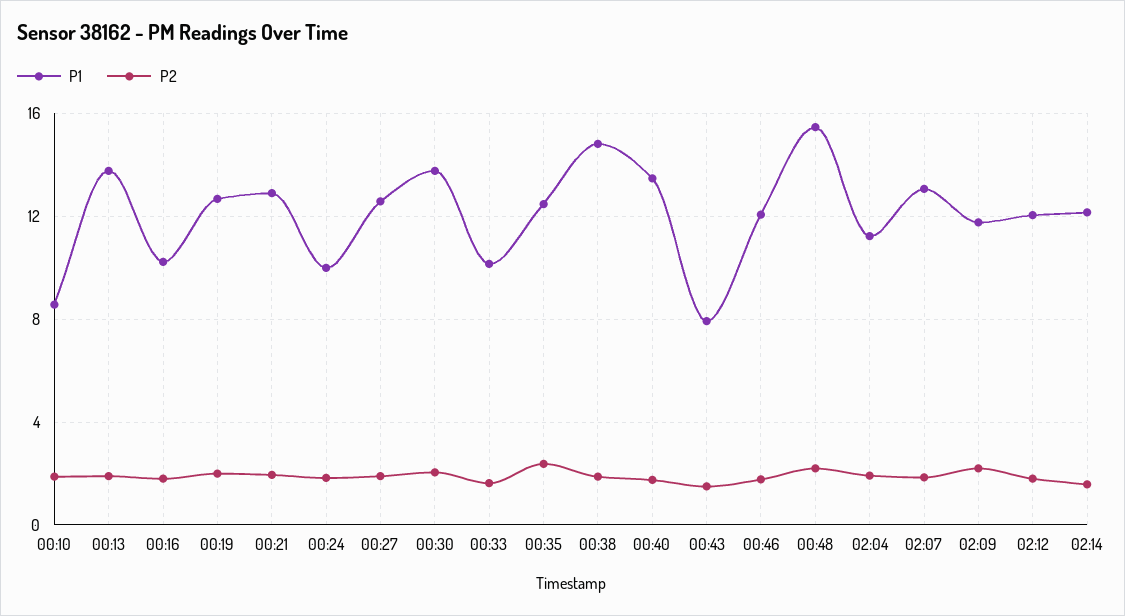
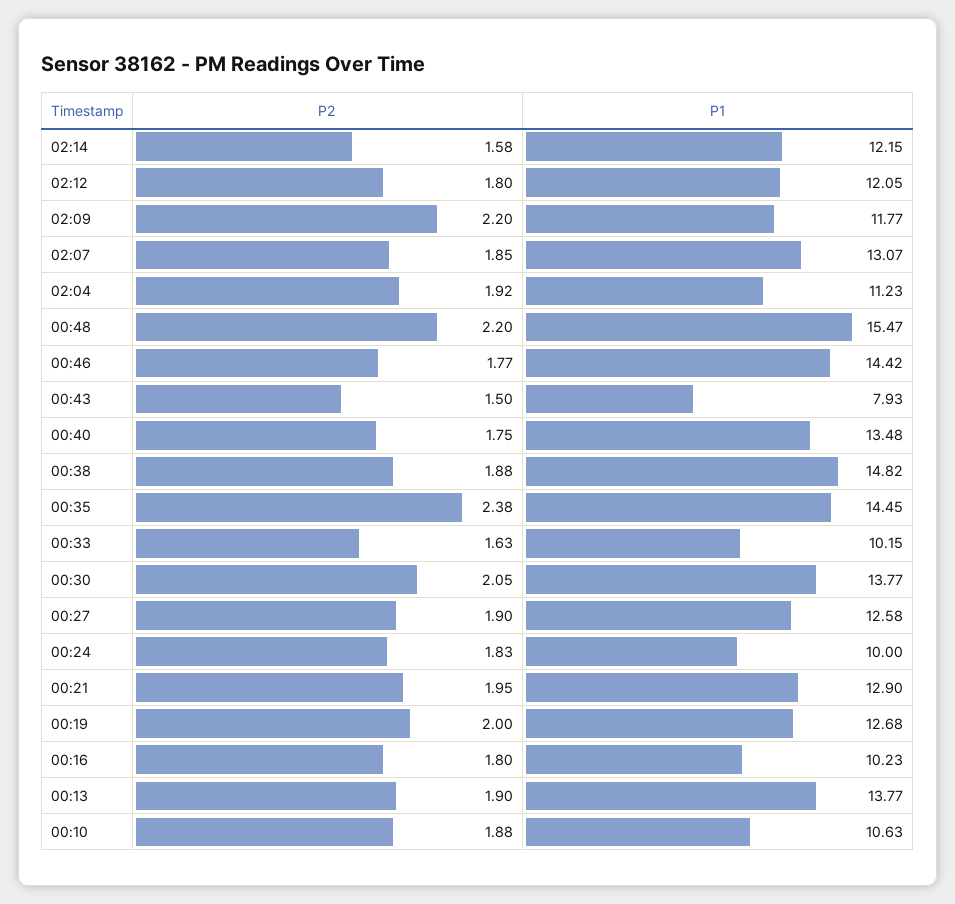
P1, 00:10: 8.5 -> 10.63
P1, 00:35: 12.5 -> 14.45
P1, 00:46: 12 -> 14.42

